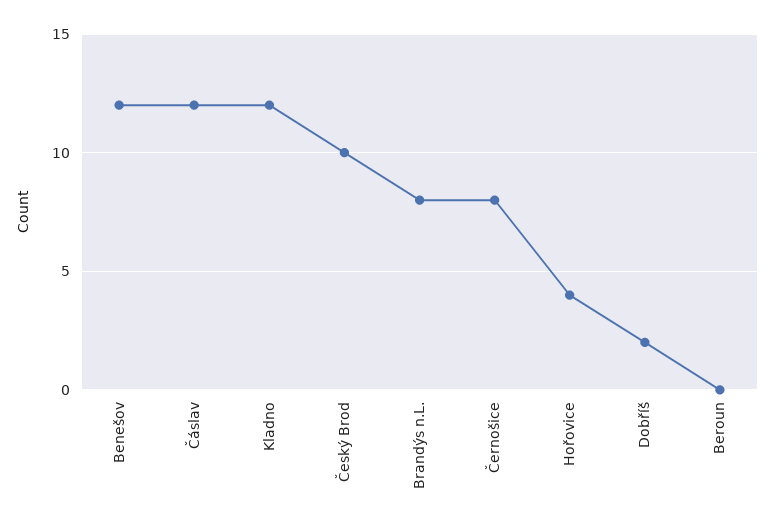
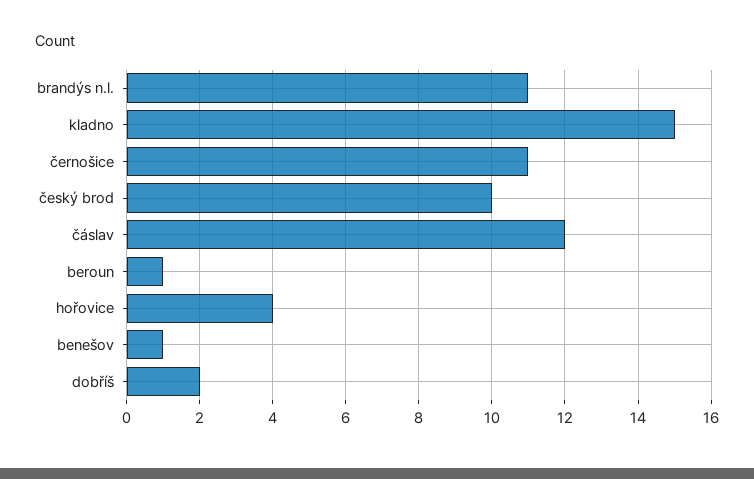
Benešov: 12 -> 1
Kladno: 12 -> 15
Brandýs n.L.: 8 -> 11
Černošice: 8 -> 11
Beroun: 0 -> 1

